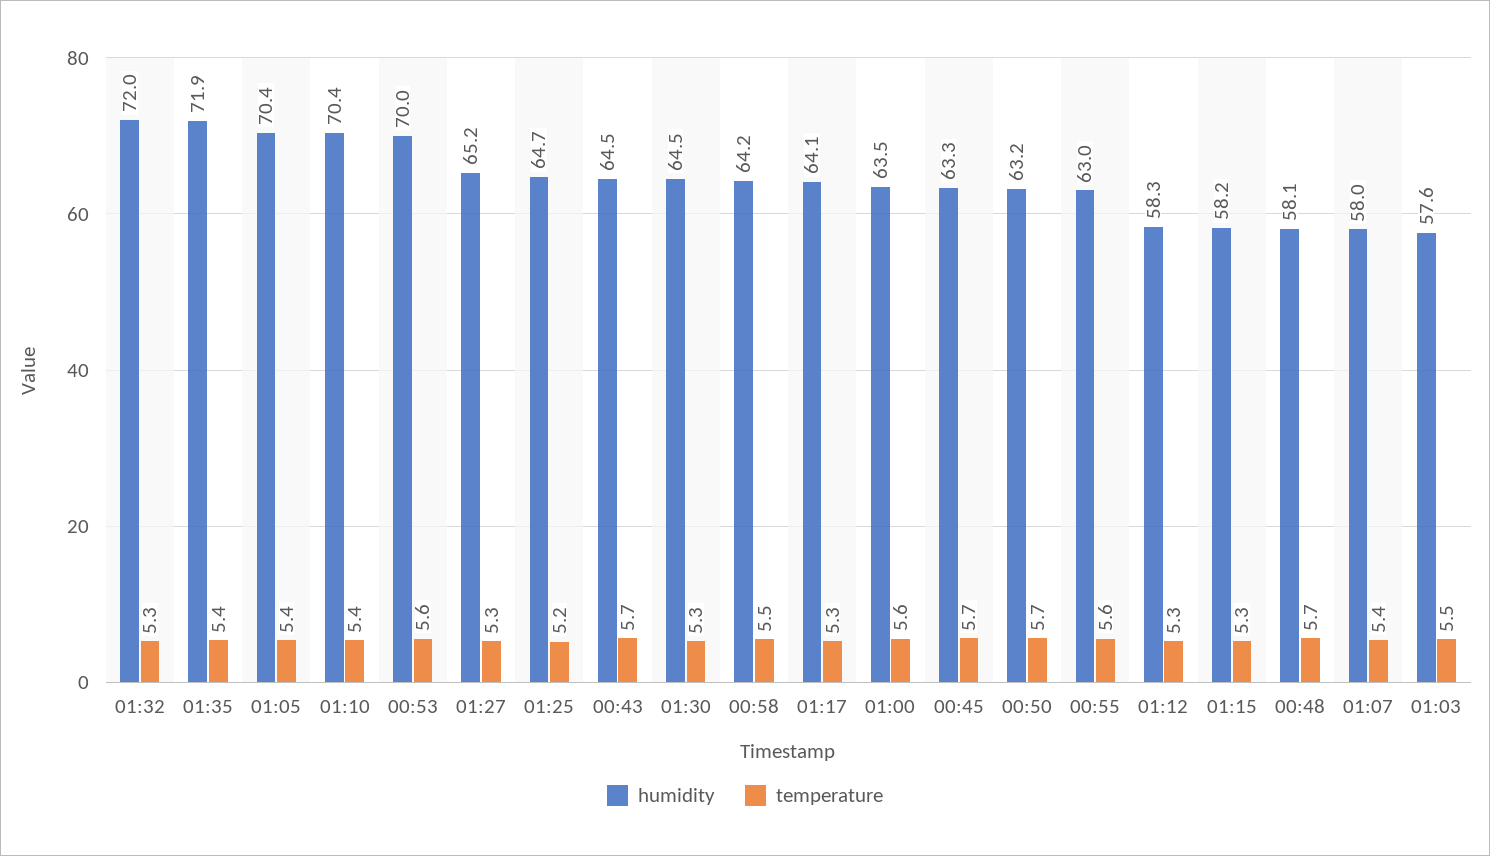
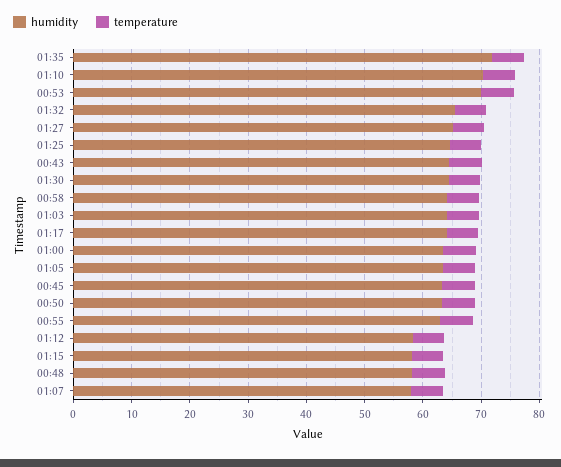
humidity, 01:32: 72 -> 66
humidity, 01:05: 70.4 -> 64
humidity, 01:03: 57.6 -> 64

